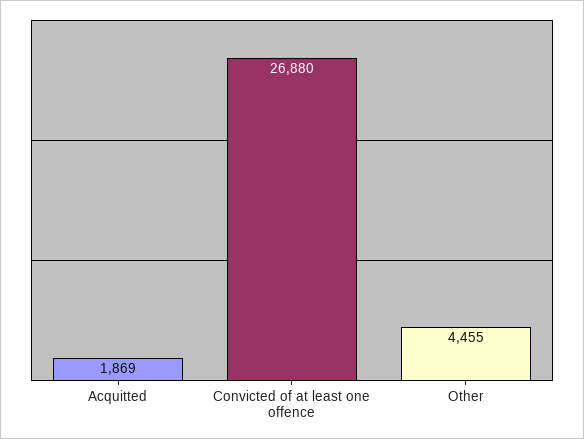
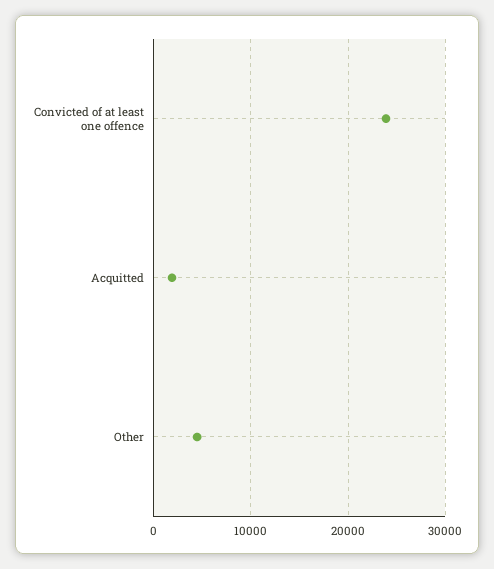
Convicted of at least one offence: 26880 -> 24000

